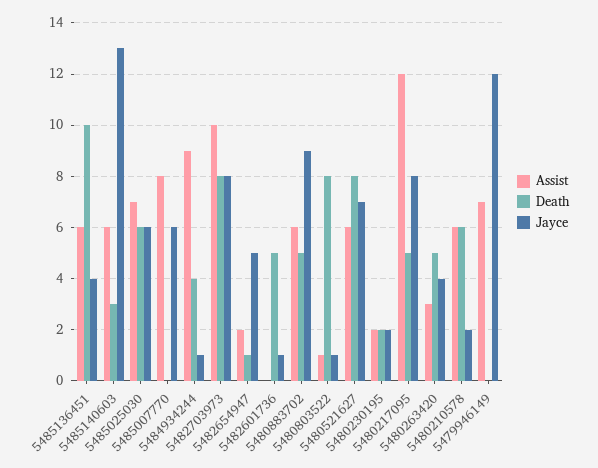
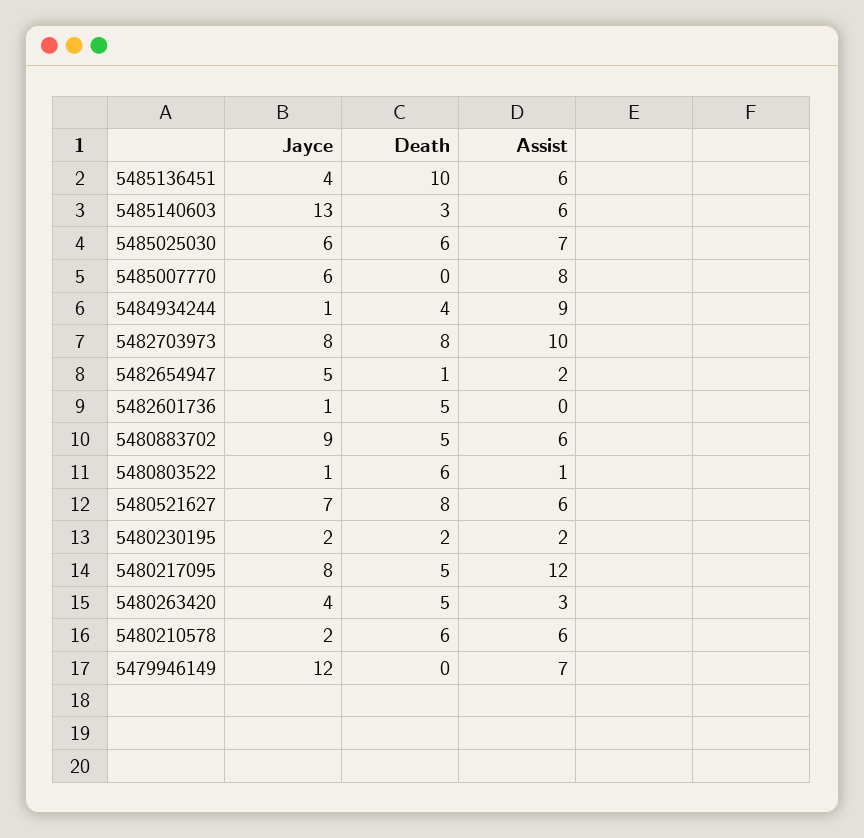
Death, 5480803522: 8 -> 6

